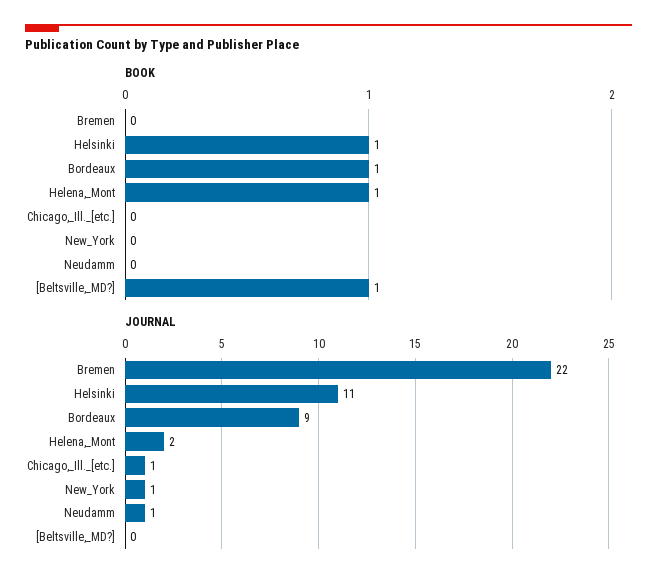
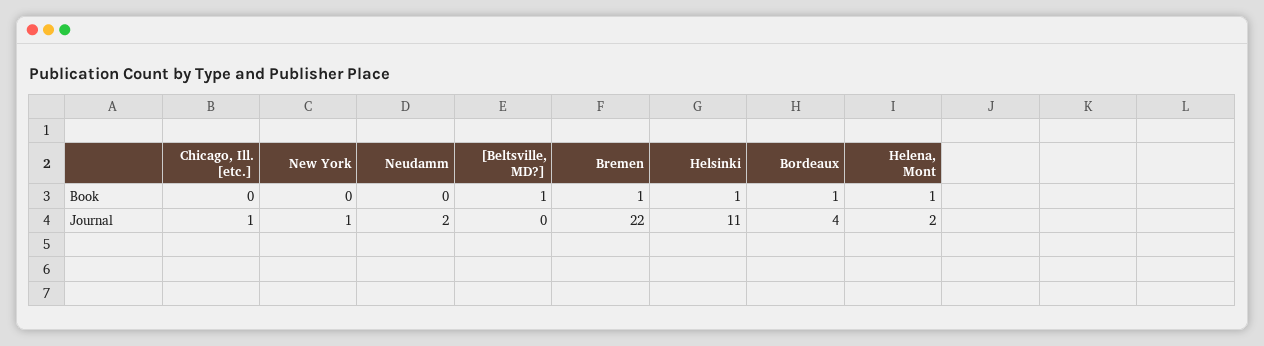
BOOK, Bremen: 0 -> 1
JOURNAL, Bordeaux: 9 -> 4
JOURNAL, Neudamm: 1 -> 2

